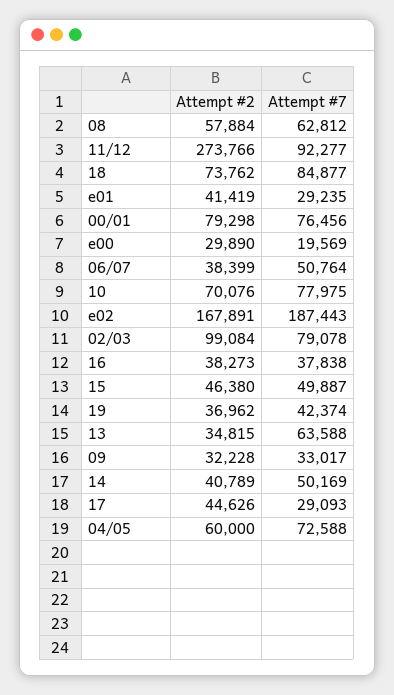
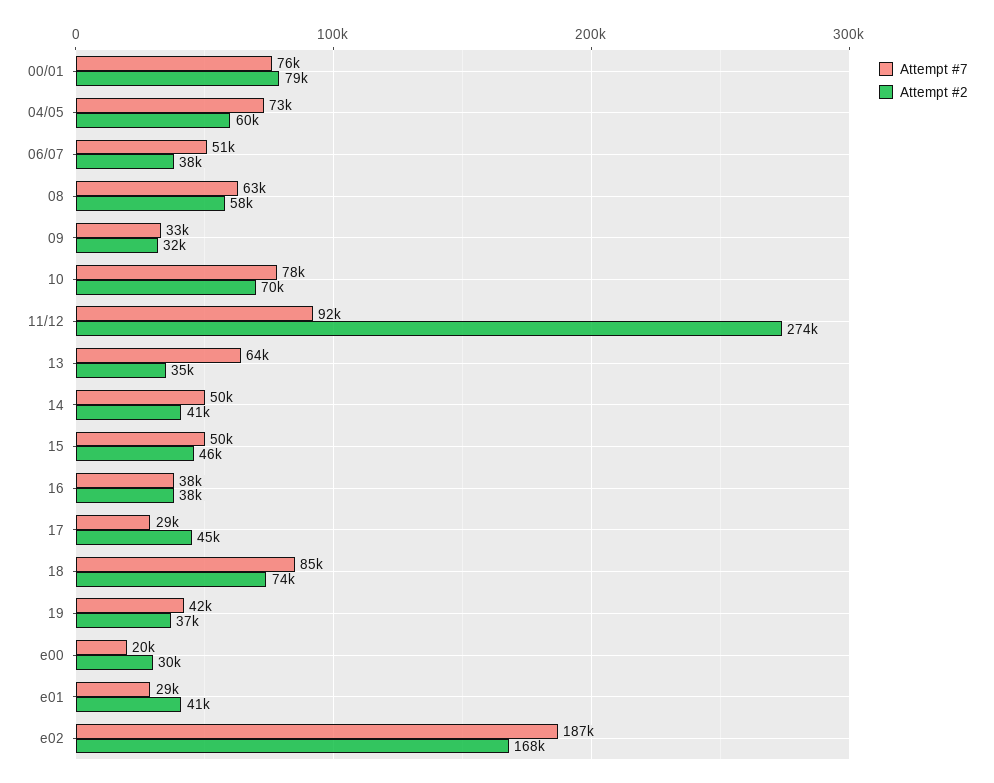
Attempt #2, 02/03: 99084 -> none
Attempt #7, 02/03: 79078 -> none

